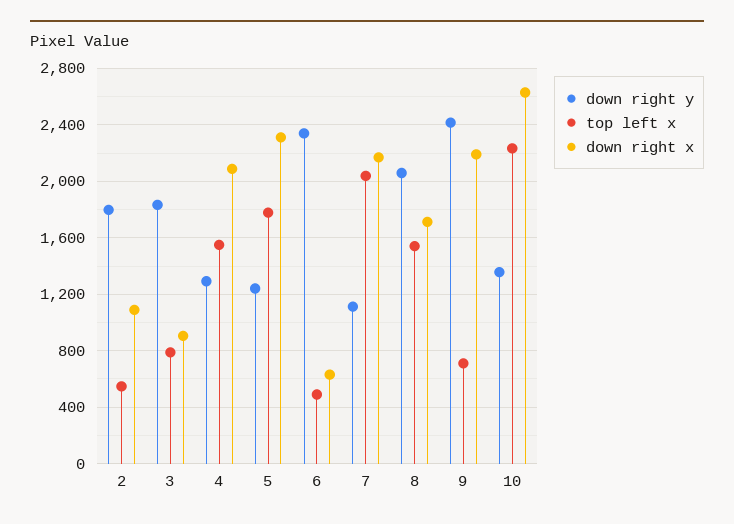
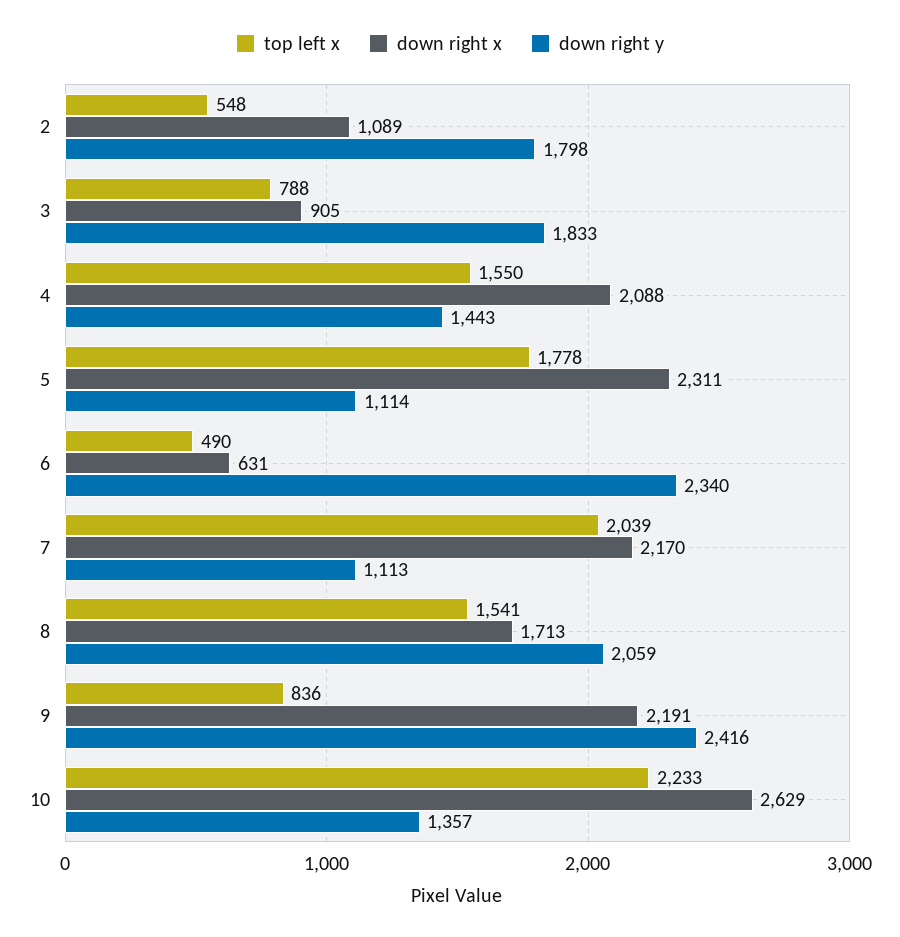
down right y, 4: 1300 -> 1443
down right y, 5: 1250 -> 1114
top left x, 9: 700 -> 836

